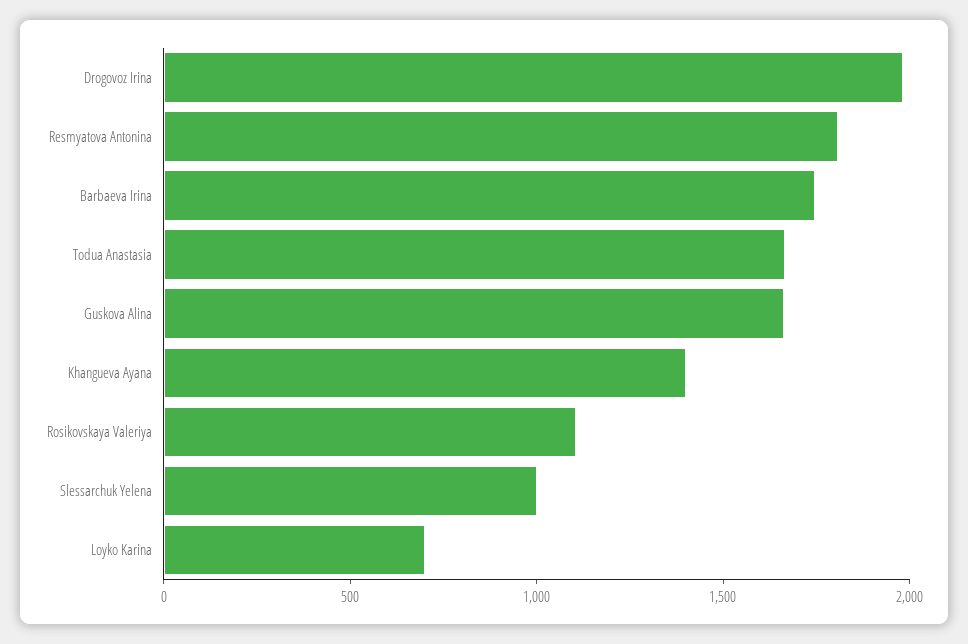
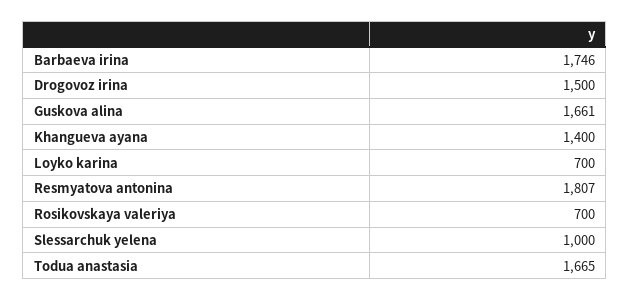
Drogovoz Irina: 2000 -> 1500
Rosikovskaya Valeriya: 1100 -> 700

